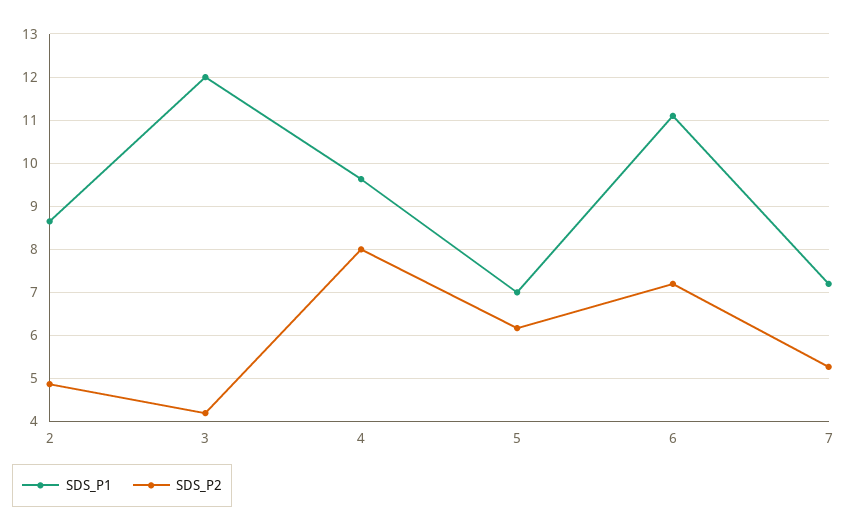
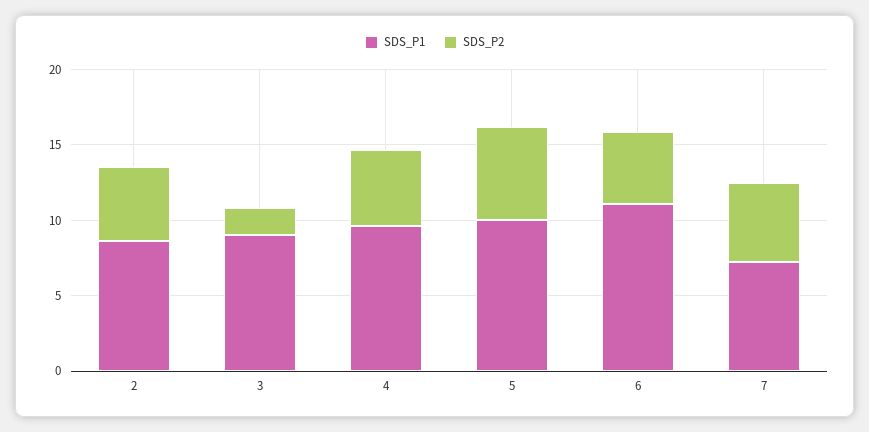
SDS_P1, 3: 12 -> 9
SDS_P2, 3: 4.2 -> 2
SDS_P2, 4: 8 -> 5
SDS_P1, 5: 7 -> 10
SDS_P2, 6: 7.2 -> 5

